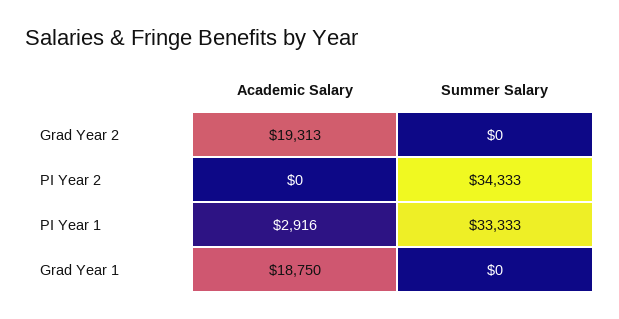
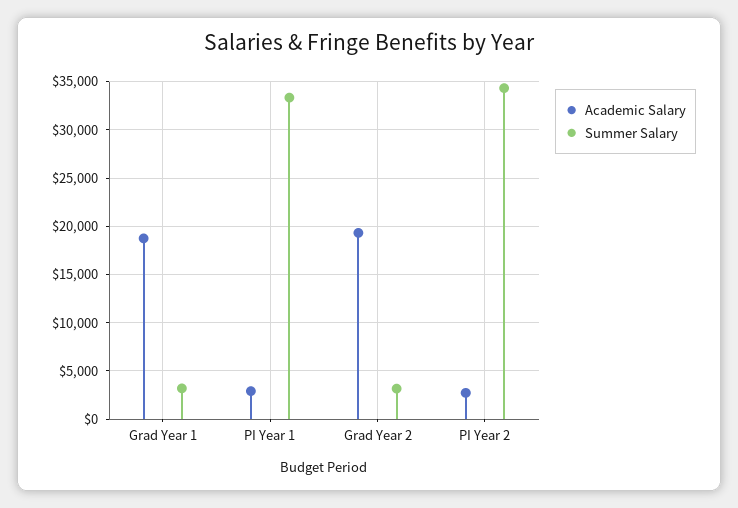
Summer Salary, Grad Year 2: 0 -> 3000
Academic Salary, PI Year 2: 0 -> 3000
Summer Salary, Grad Year 1: 0 -> 3000

